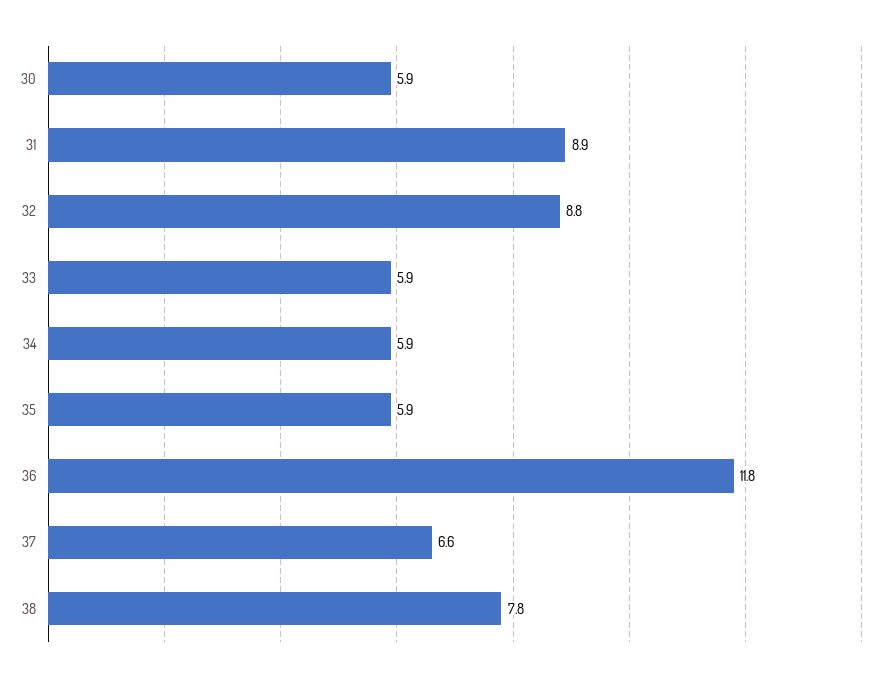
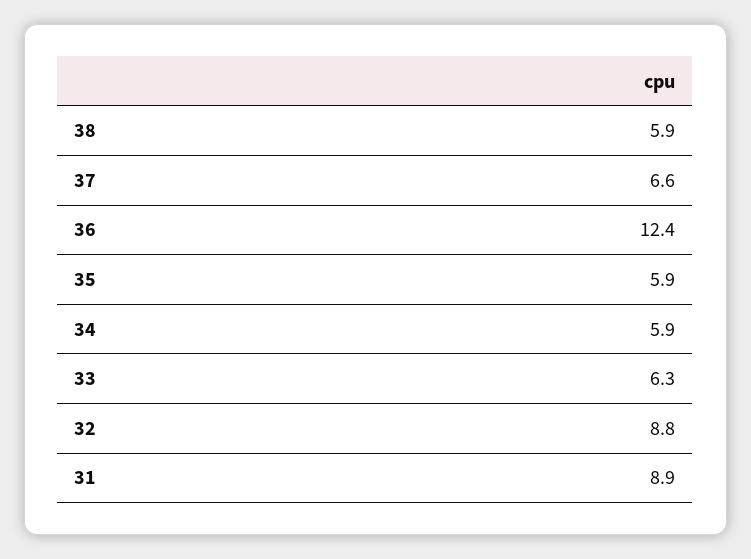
30: 5.9 -> none
33: 5.9 -> 6.3
36: 11.8 -> 12.4
38: 7.8 -> 5.9

